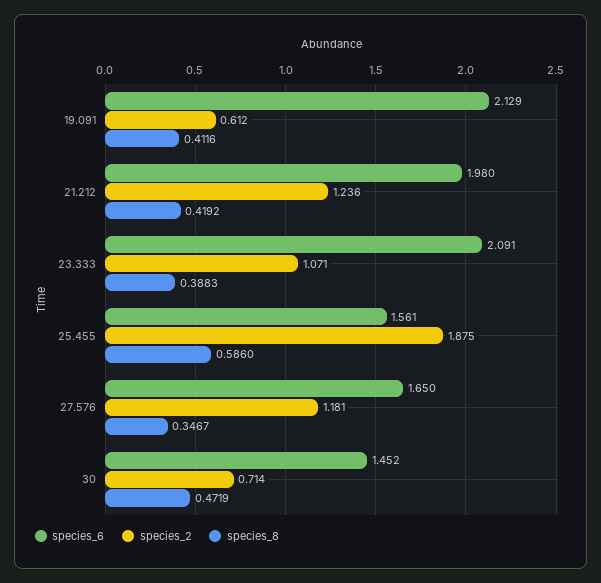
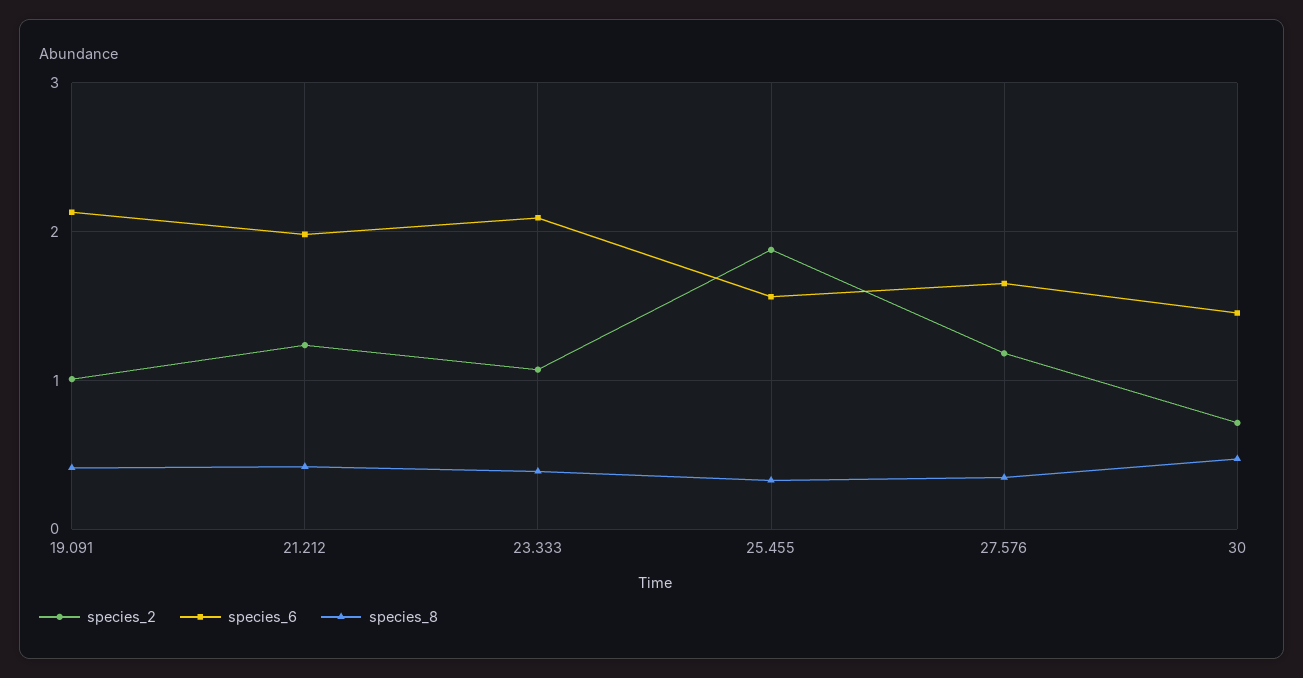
species_2, 19.091: 0.612 -> 1
species_8, 25.455: 0.586 -> 0.3

